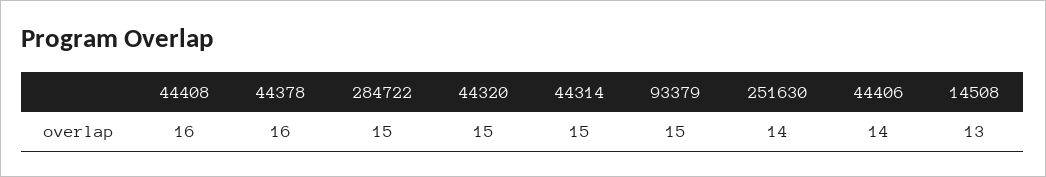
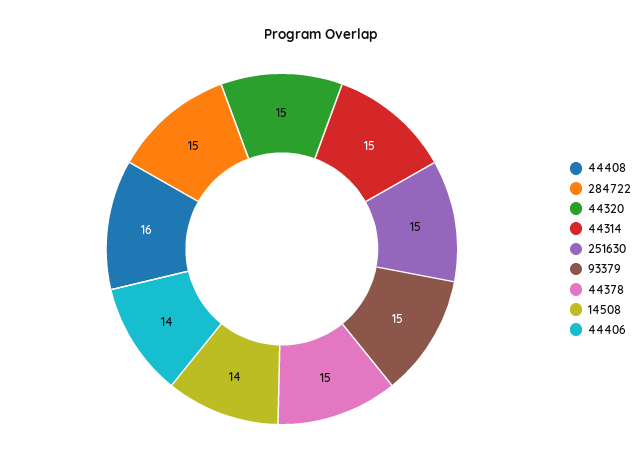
44378: 16 -> 15
251630: 14 -> 15
14508: 13 -> 14

